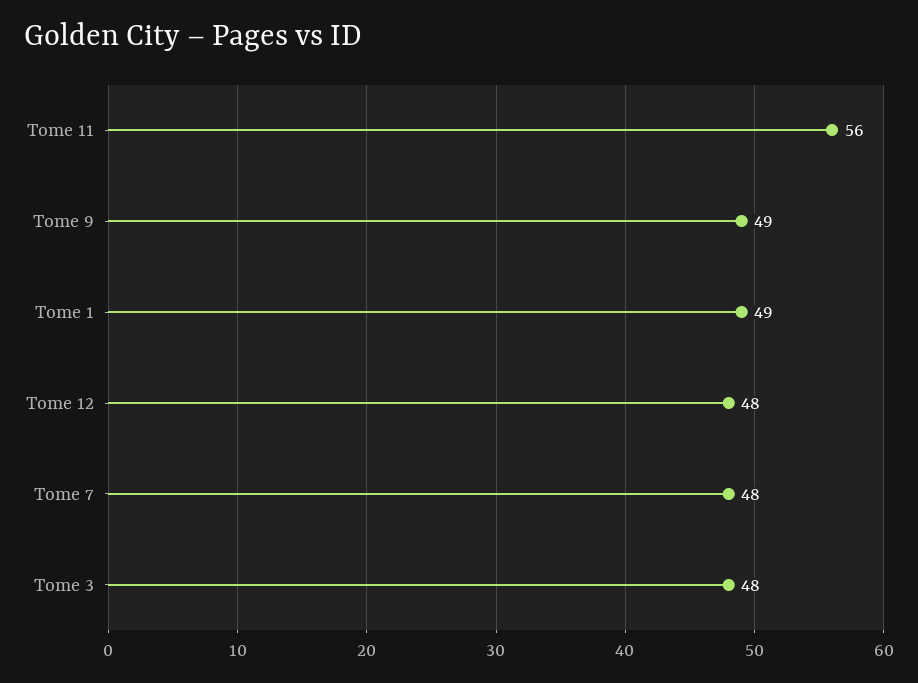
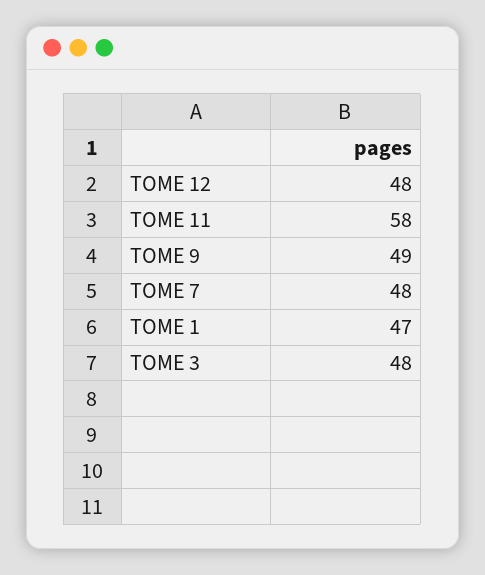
Tome 11: 56 -> 58
Tome 1: 49 -> 47

